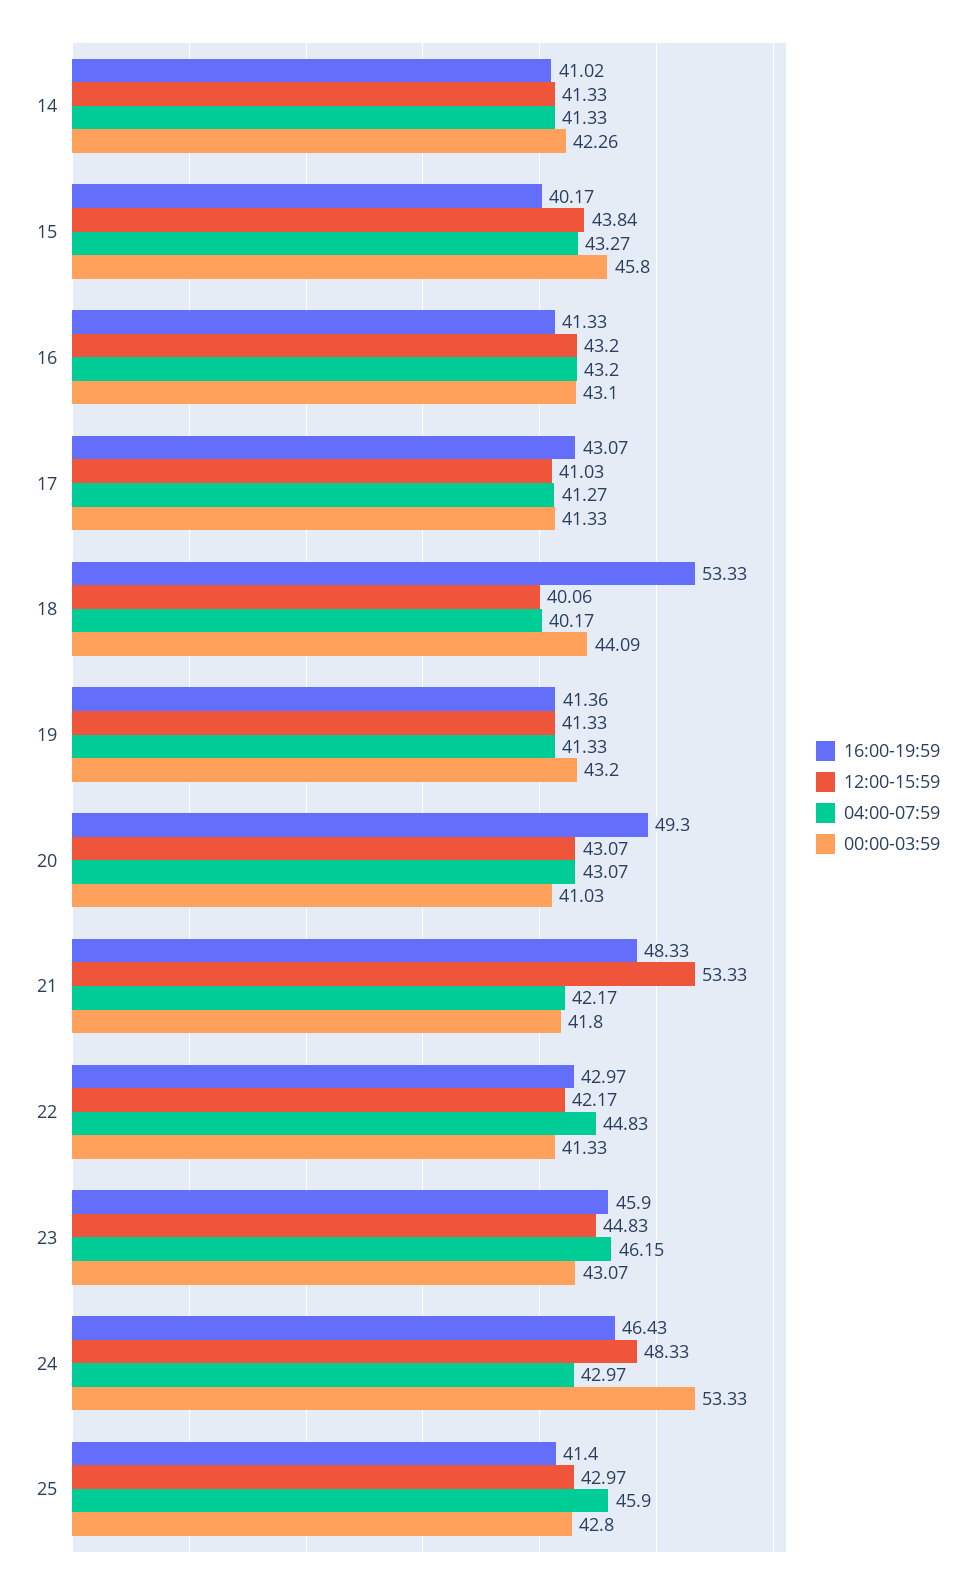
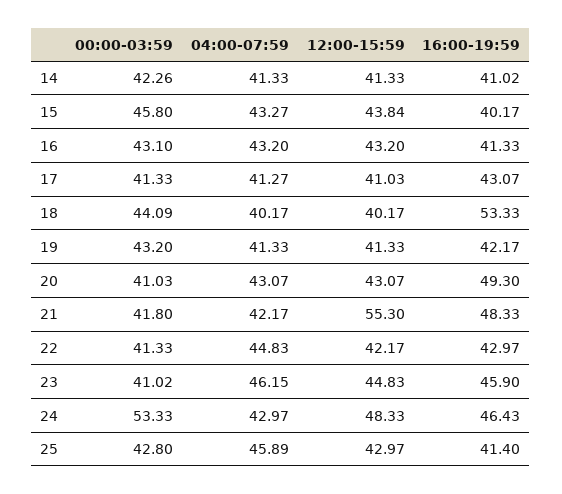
12:00-15:59, 18: 40.06 -> 40.17
16:00-19:59, 19: 41.36 -> 42.17
12:00-15:59, 21: 53.33 -> 55.3
00:00-03:59, 23: 43.07 -> 41.02
04:00-07:59, 25: 45.9 -> 45.89

